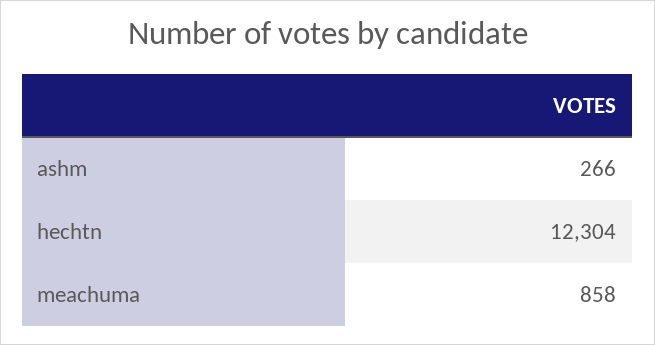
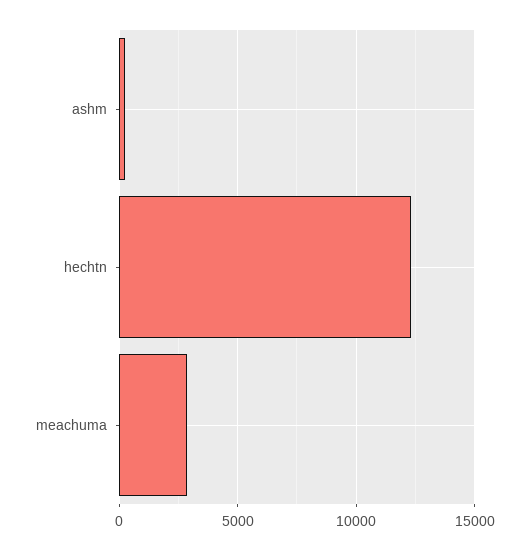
meachuma: 858 -> 3000

